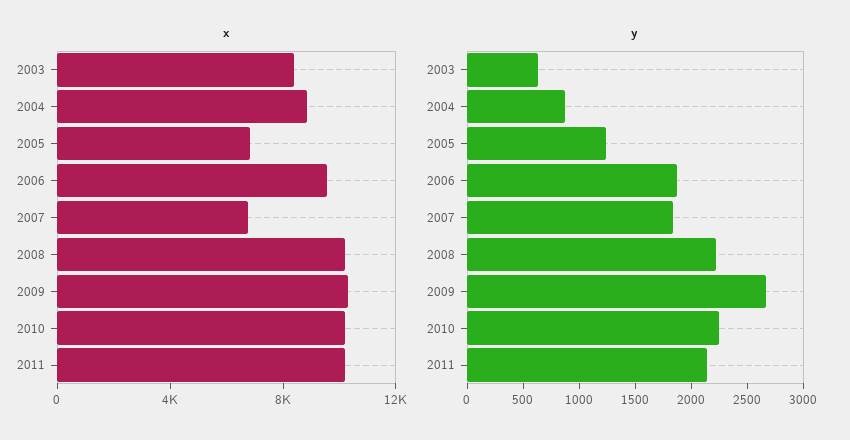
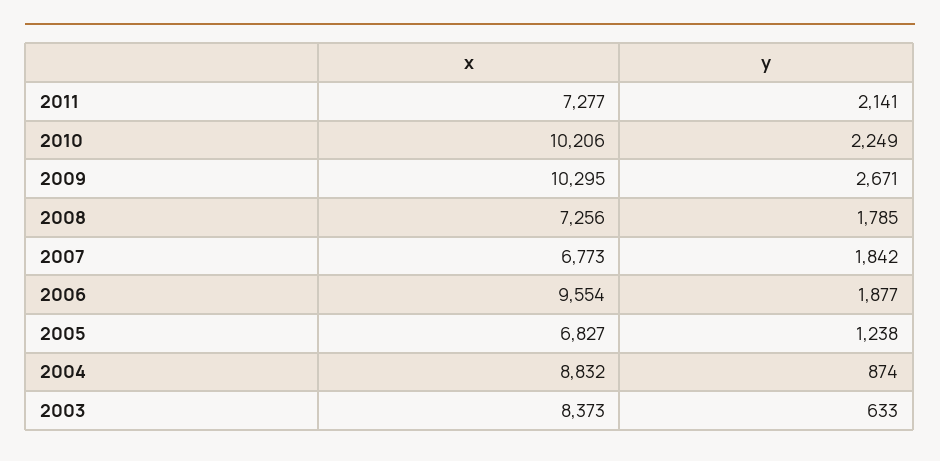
x, 2008: 10000 -> 7256
x, 2011: 10000 -> 7277
y, 2008: 2200 -> 1785

